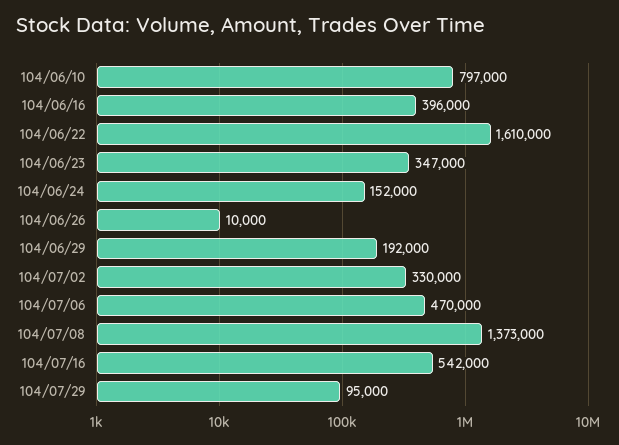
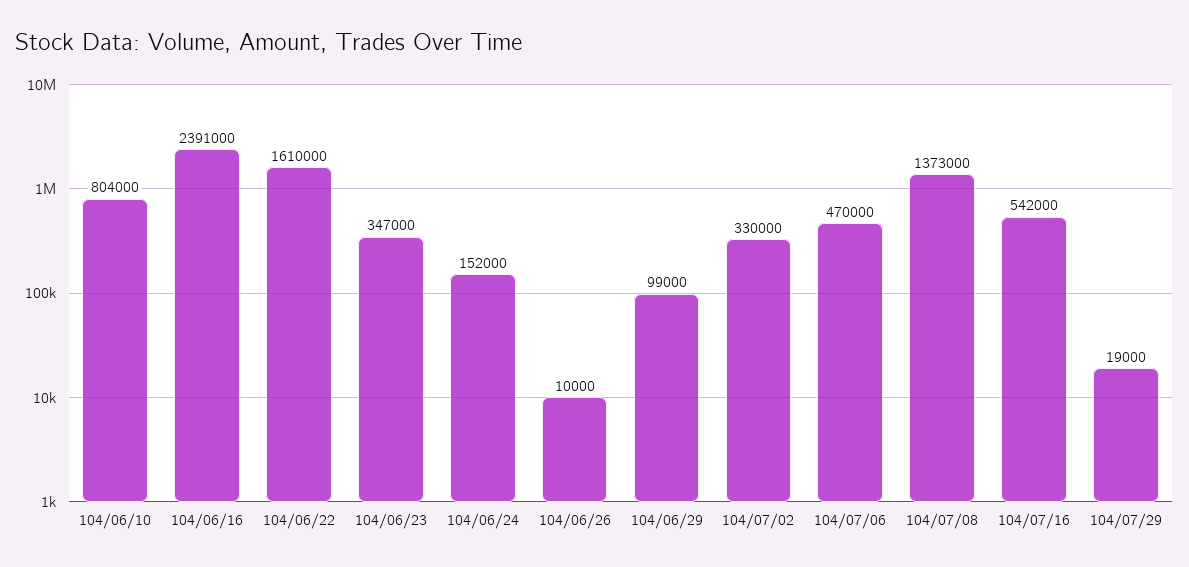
104/06/10: 797000 -> 804000
104/06/16: 396000 -> 2391000
104/06/29: 192000 -> 99000
104/07/29: 95000 -> 19000

